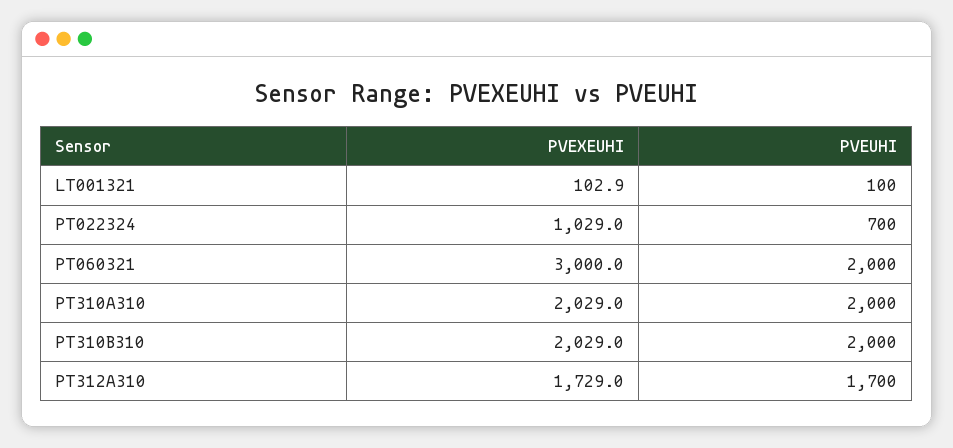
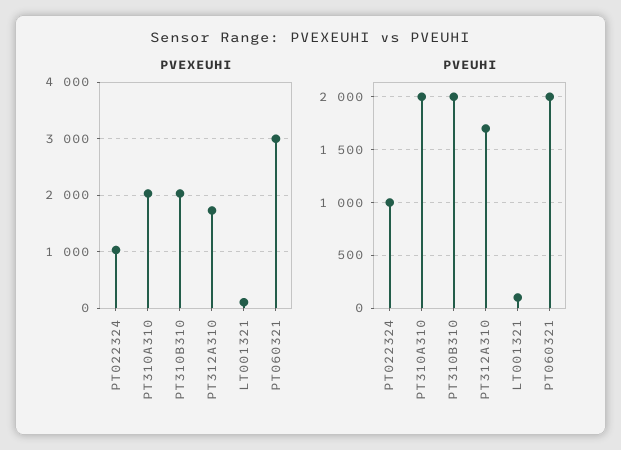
PVEUHI, PT022324: 700 -> 1000

